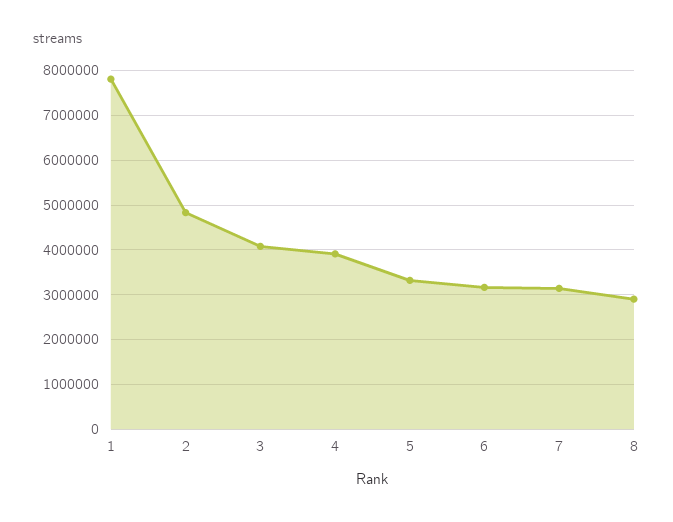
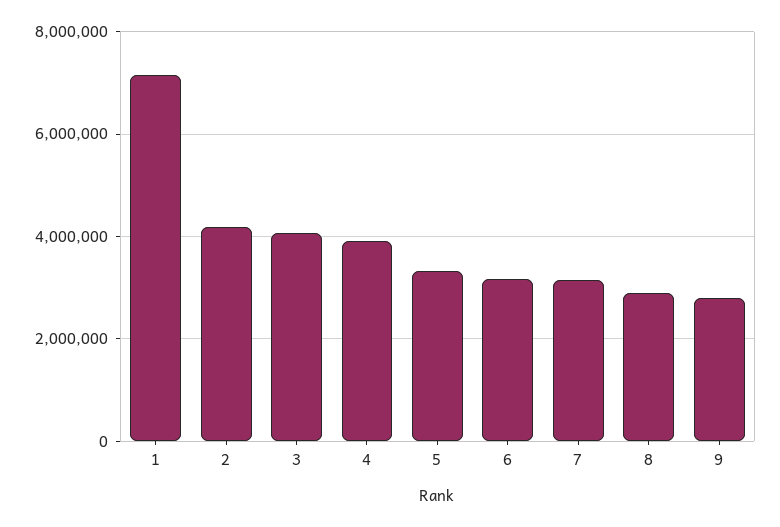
1: 7800000 -> 7200000
2: 4800000 -> 4200000
9: none -> 2800000

